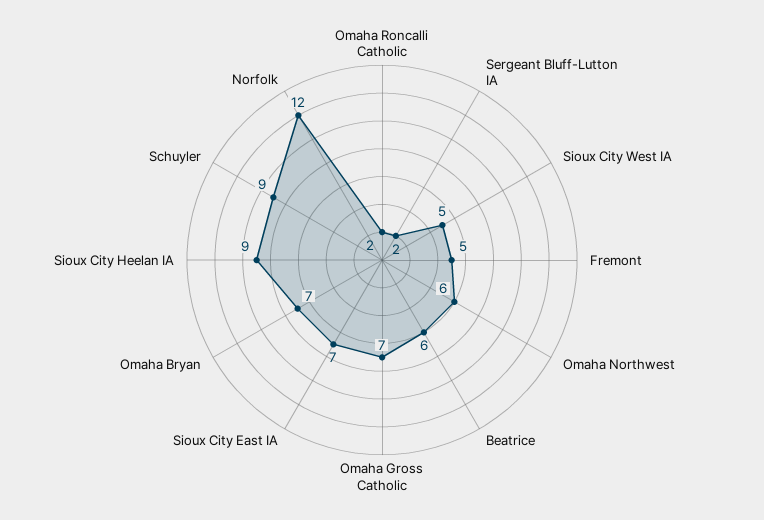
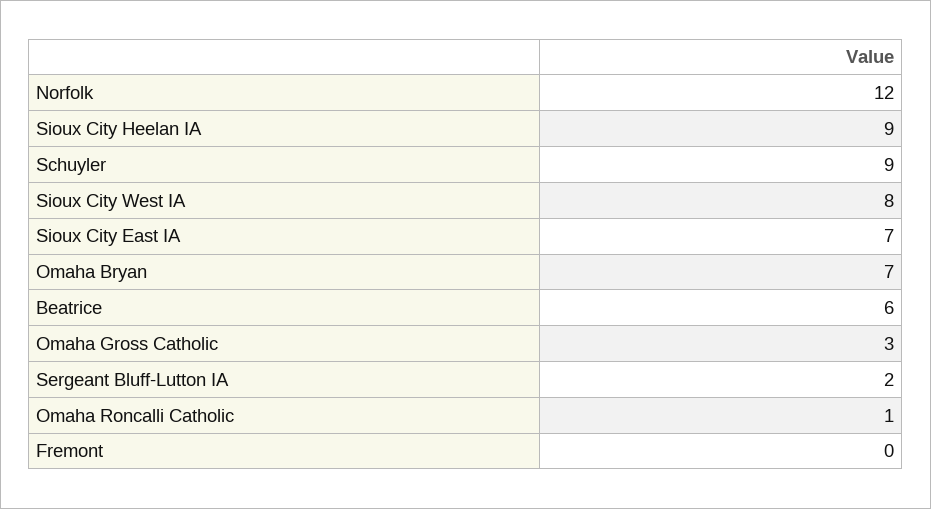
Omaha Roncalli Catholic: 2 -> 1
Sioux City West IA: 5 -> 8
Fremont: 5 -> 0
Omaha Northwest: 6 -> none
Omaha Gross Catholic: 7 -> 3

